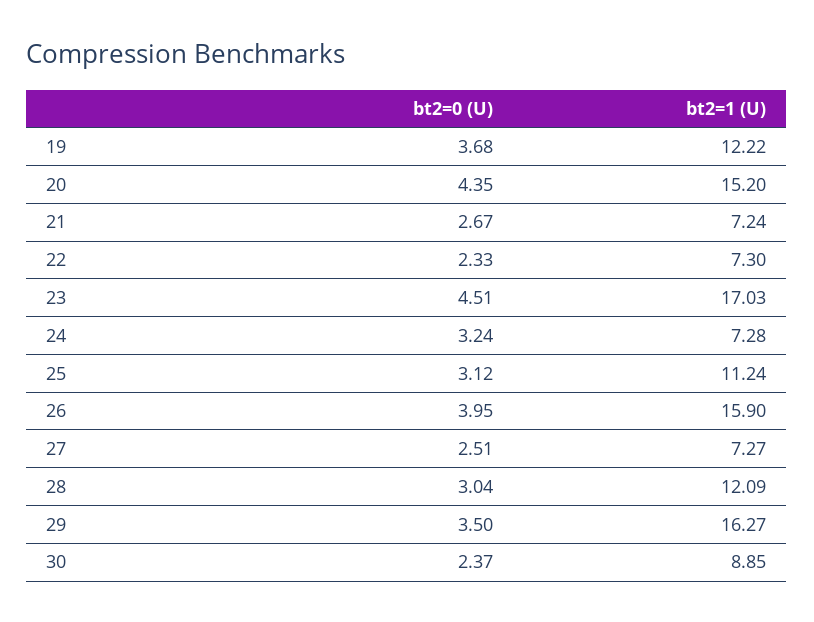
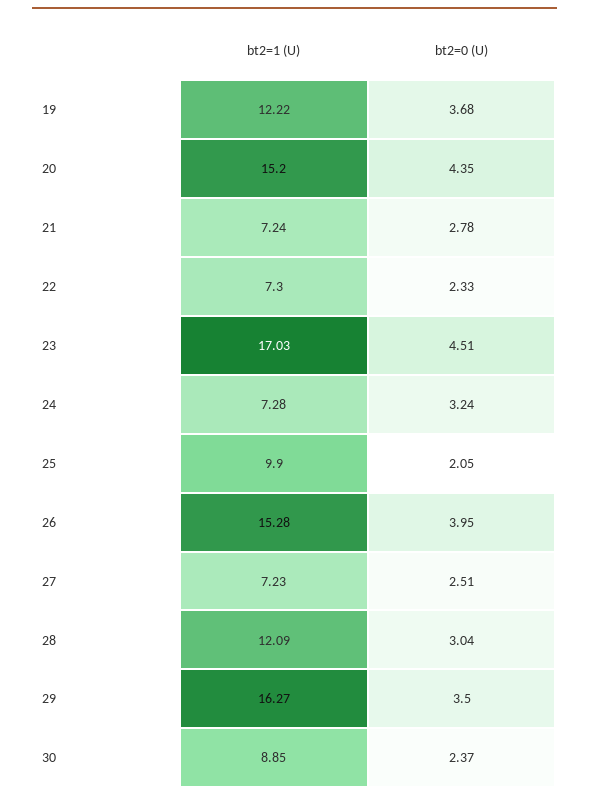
bt2=0 (U), 21: 2.67 -> 2.78
bt2=0 (U), 25: 3.12 -> 2.05
bt2=1 (U), 25: 11.24 -> 9.9
bt2=1 (U), 26: 15.9 -> 15.28
bt2=1 (U), 27: 7.27 -> 7.23

